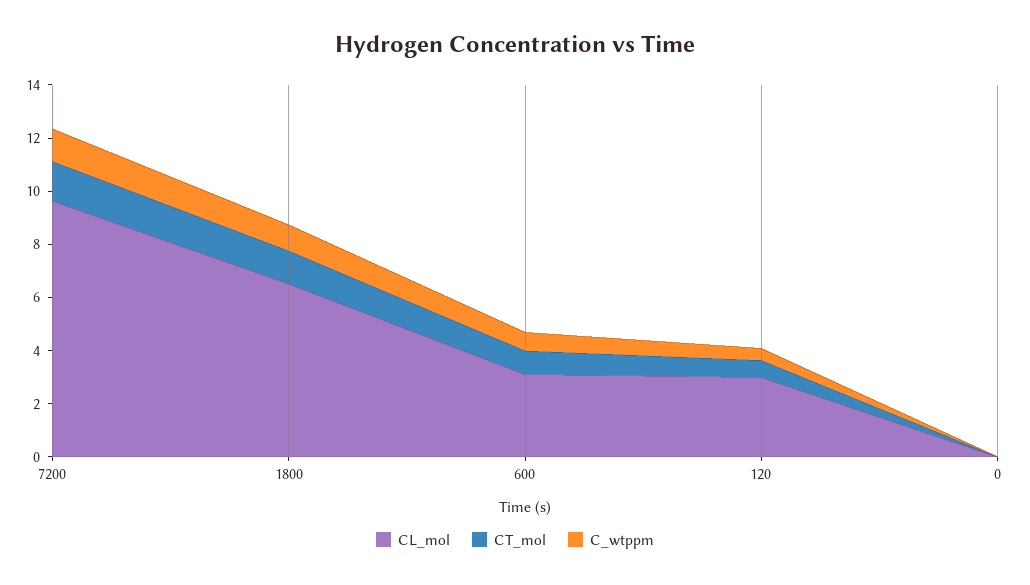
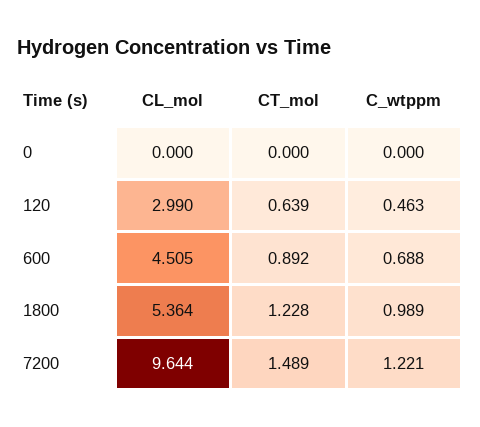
CL_mol, 1800: 6.5 -> 5.364
CL_mol, 600: 3 -> 4.505

